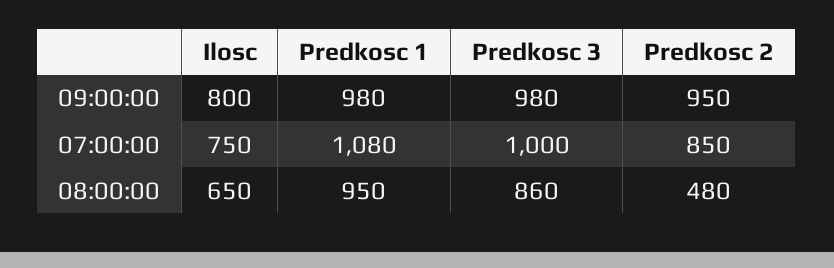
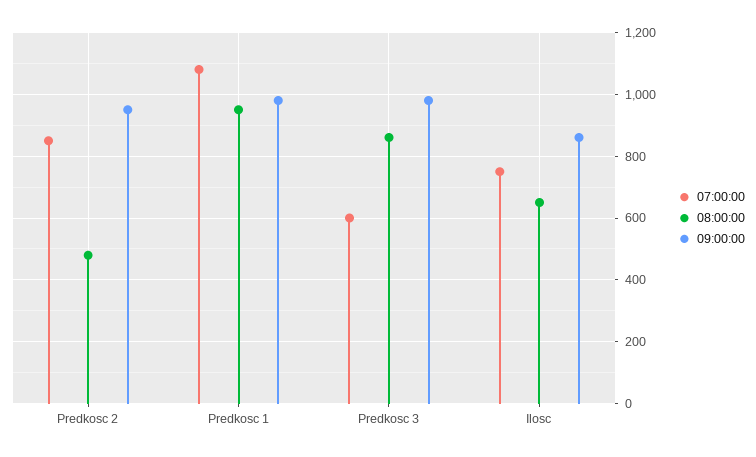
09:00:00, Ilosc: 800 -> 860
07:00:00, Predkosc 3: 1000 -> 600

